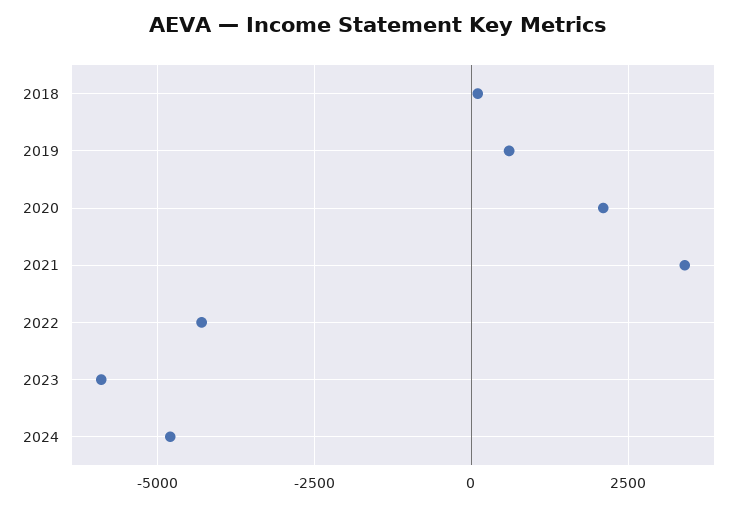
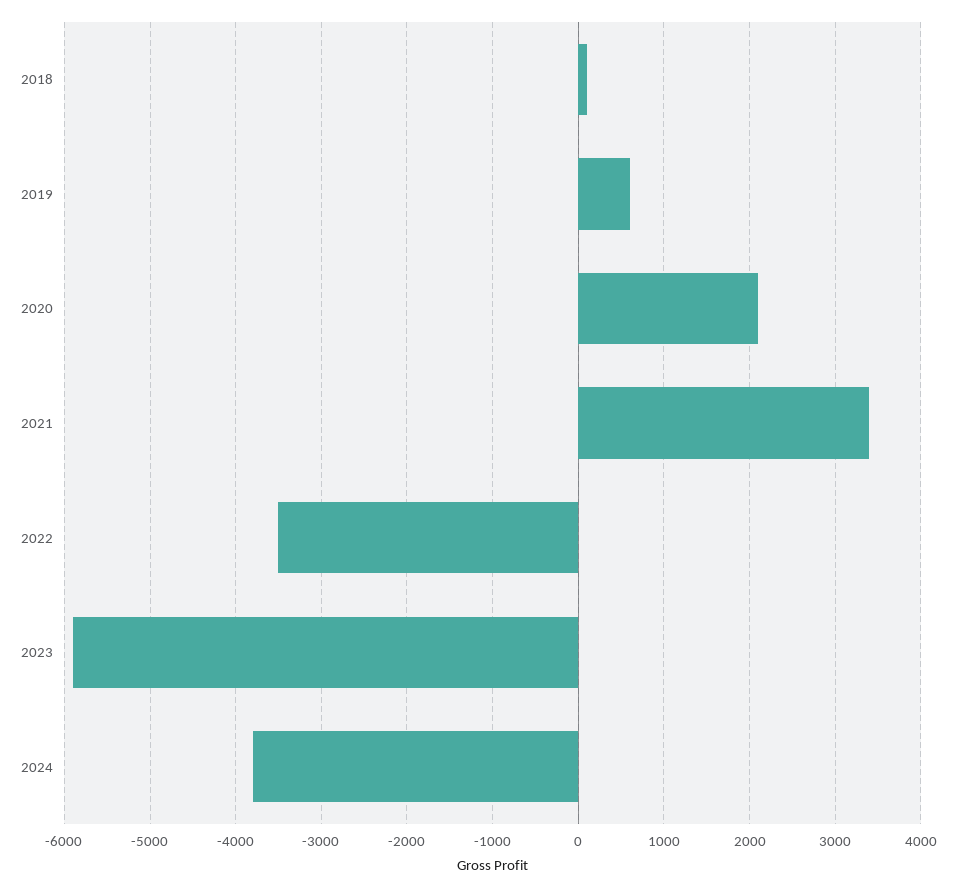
2022: -4250 -> -3500
2024: -4750 -> -3800

